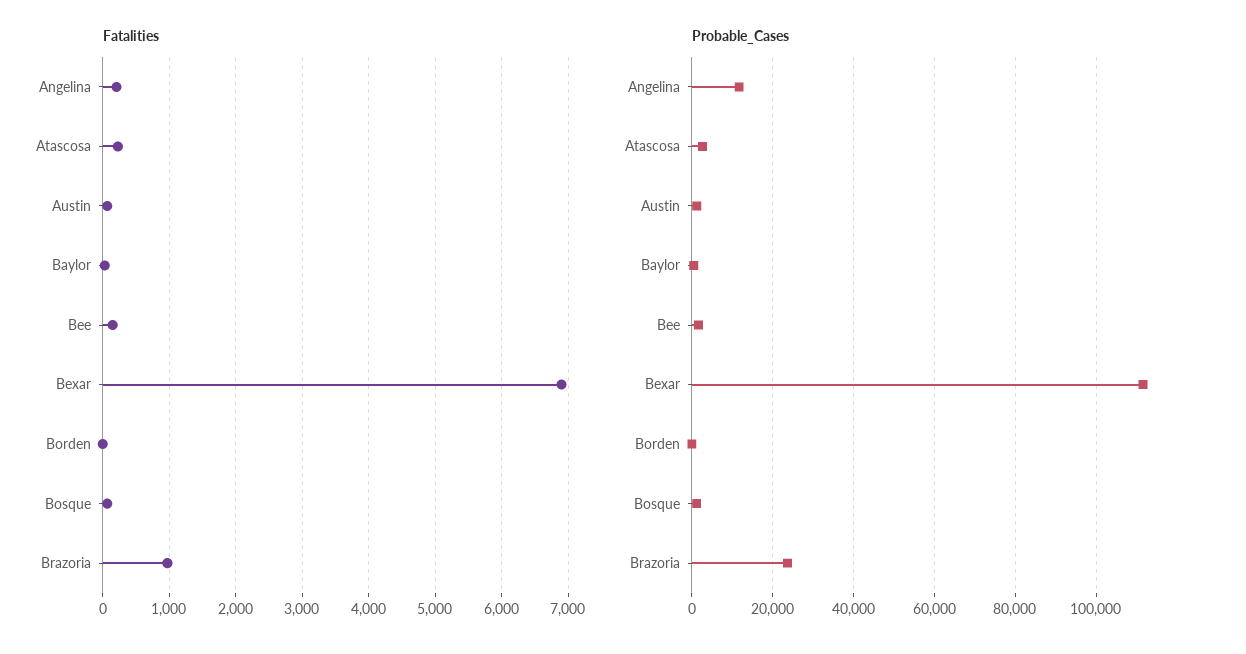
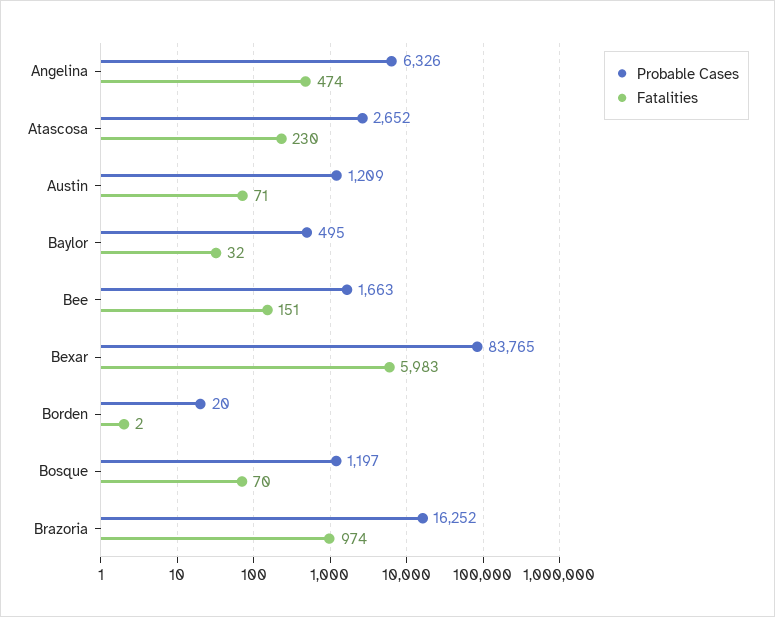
Fatalities, Angelina: 200 -> 474
Fatalities, Bexar: 6900 -> 5983
Probable_Cases, Angelina: 12000 -> 6326
Probable_Cases, Bexar: 112000 -> 83765
Probable_Cases, Brazoria: 24000 -> 16252

